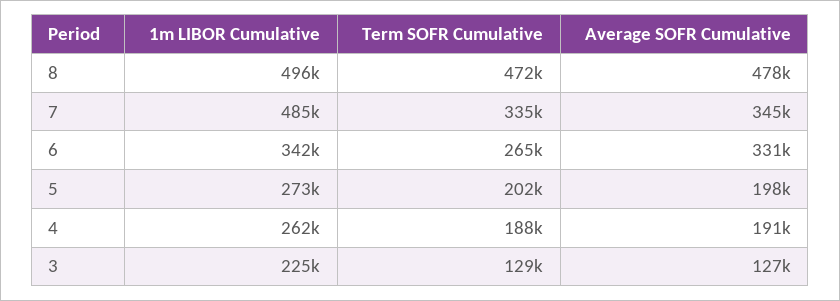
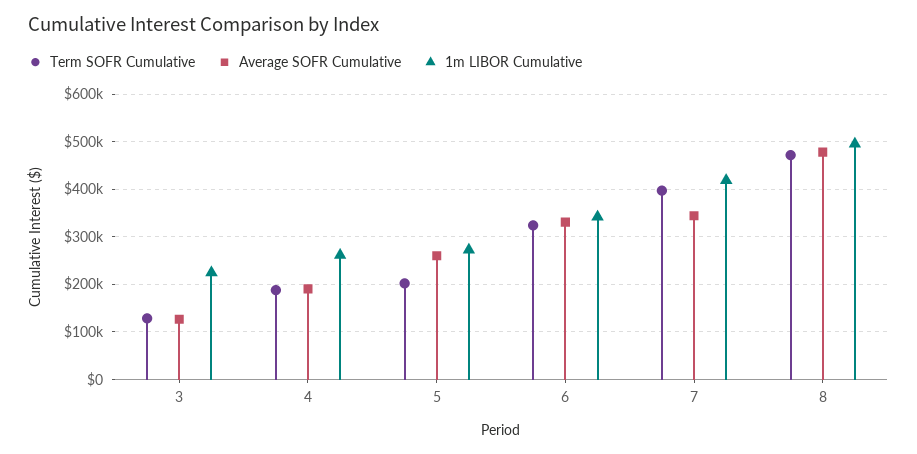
1m LIBOR Cumulative, 7: 485000 -> 420000
Term SOFR Cumulative, 7: 335000 -> 400000
Term SOFR Cumulative, 6: 265000 -> 320000
Average SOFR Cumulative, 5: 198000 -> 260000

